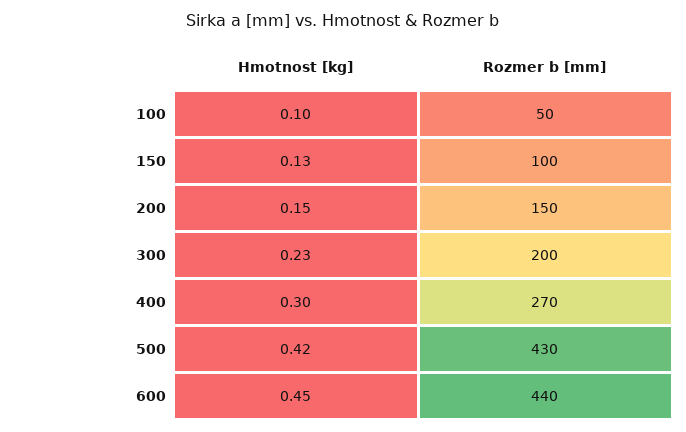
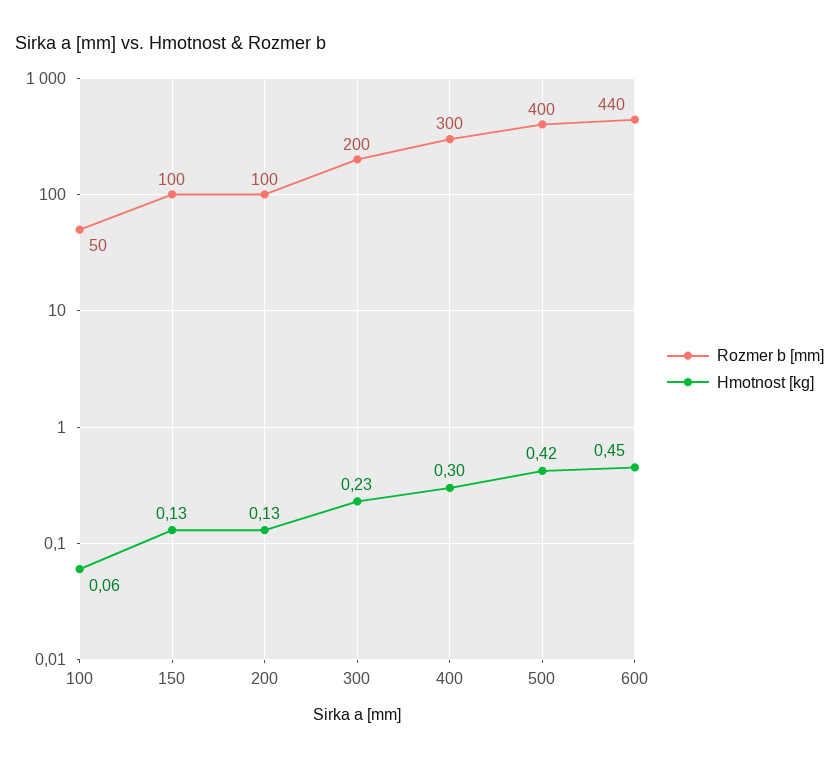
Hmotnost [kg], 100: 0.1 -> 0.06
Hmotnost [kg], 200: 0.15 -> 0.13
Rozmer b [mm], 200: 150 -> 100
Rozmer b [mm], 400: 270 -> 300
Rozmer b [mm], 500: 430 -> 400

